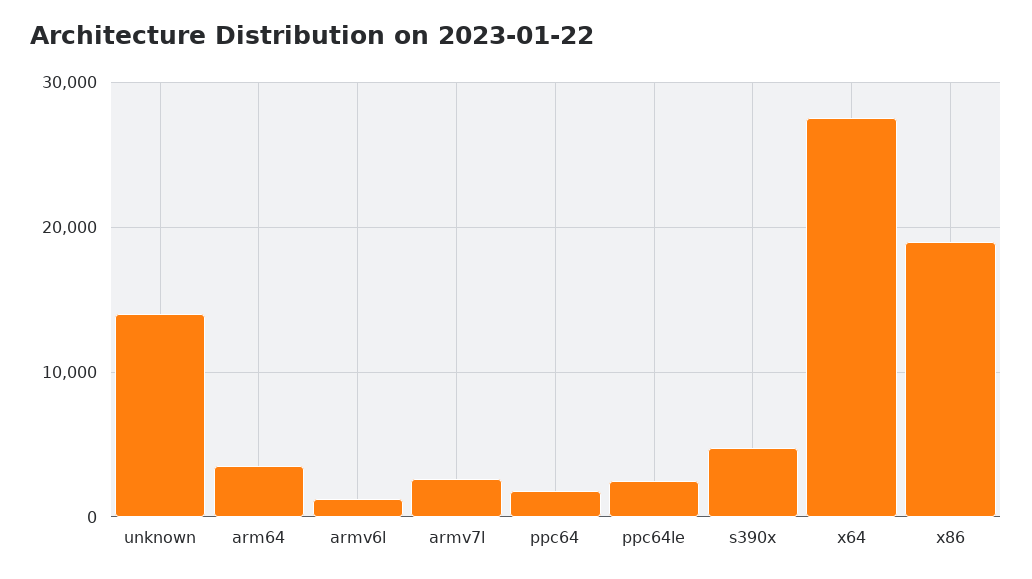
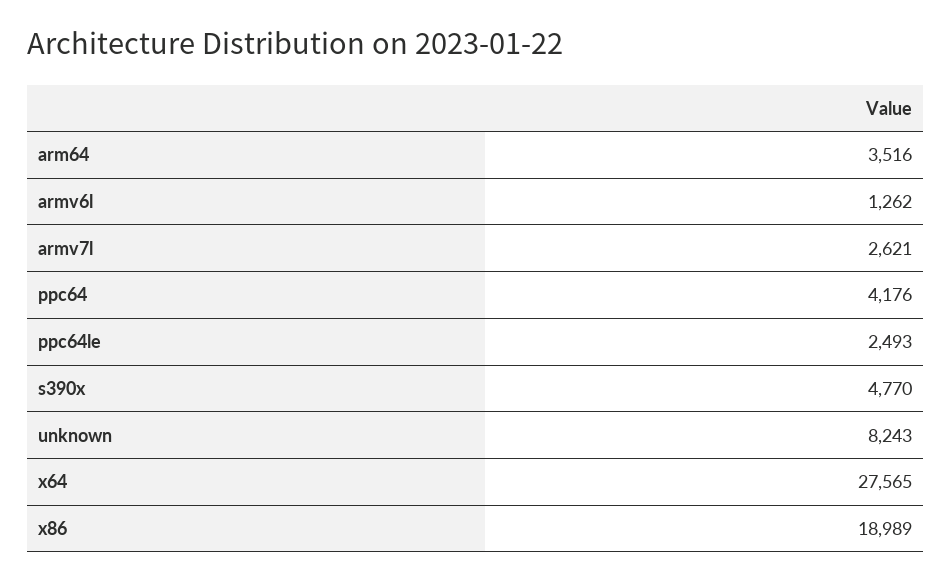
unknown: 14000 -> 8243
ppc64: 2000 -> 4176

